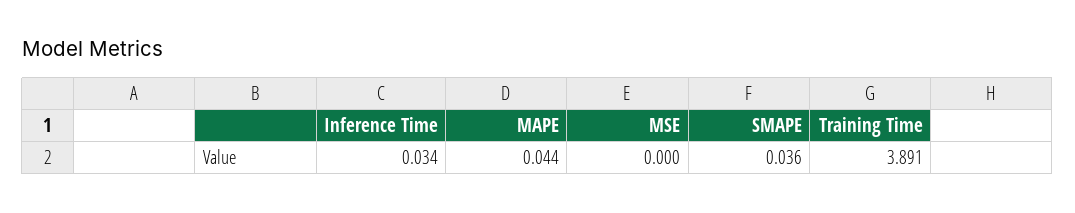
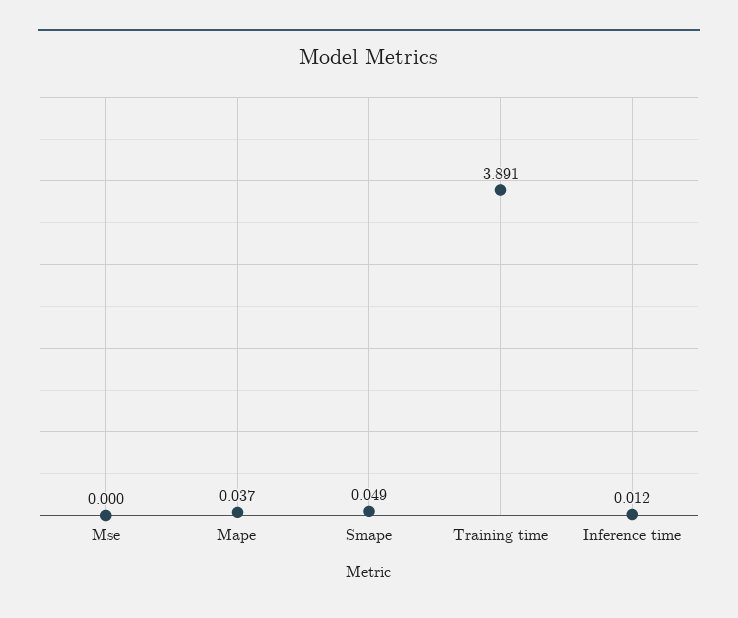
Inference Time: 0.034 -> 0.012
MAPE: 0.044 -> 0.037
SMAPE: 0.036 -> 0.049

